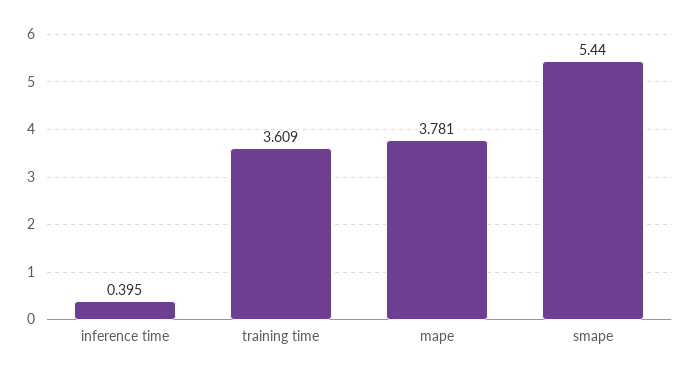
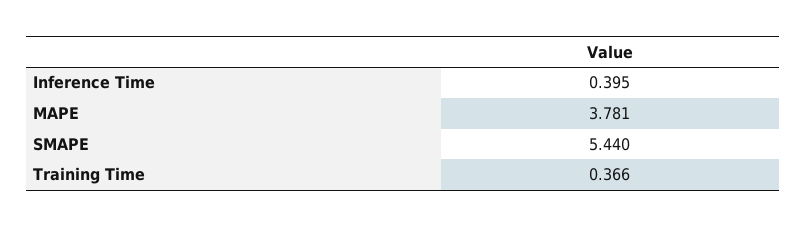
training time: 3.609 -> 0.366

